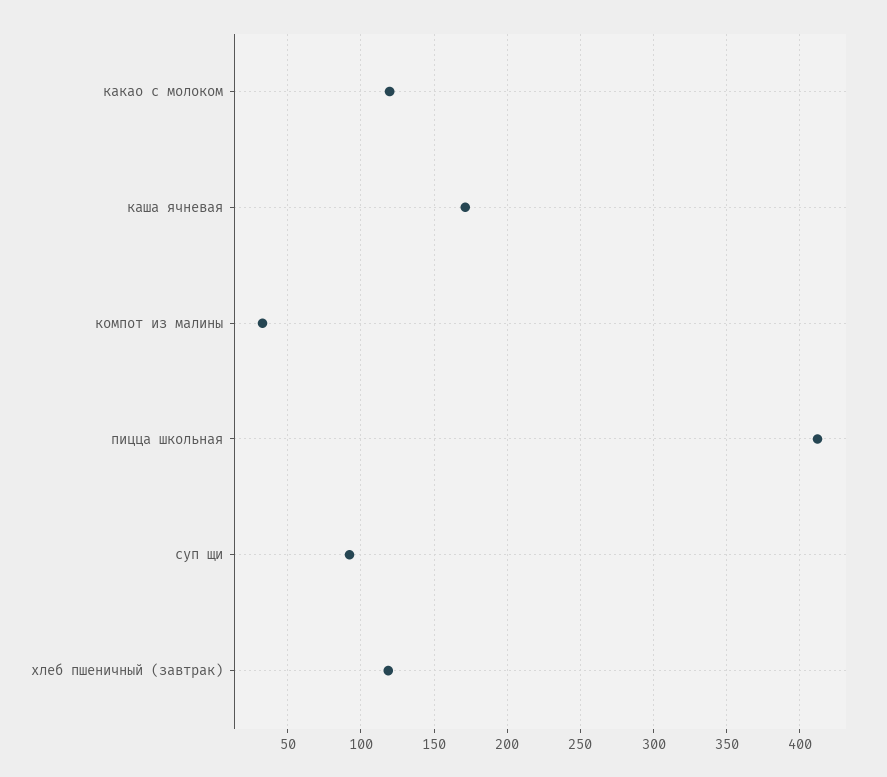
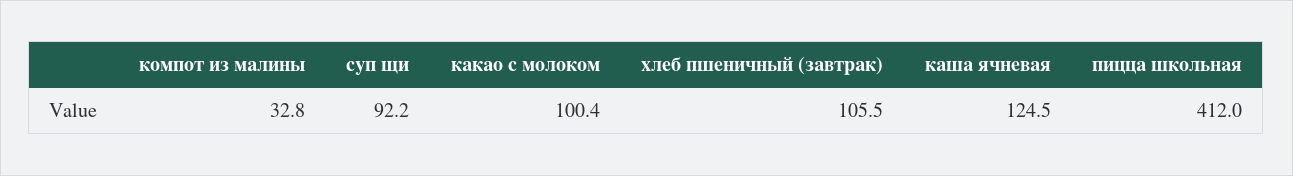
какао с молоком: 120 -> 100.4
каша ячневая: 170 -> 124.5
хлеб пшеничный (завтрак): 120 -> 105.5

